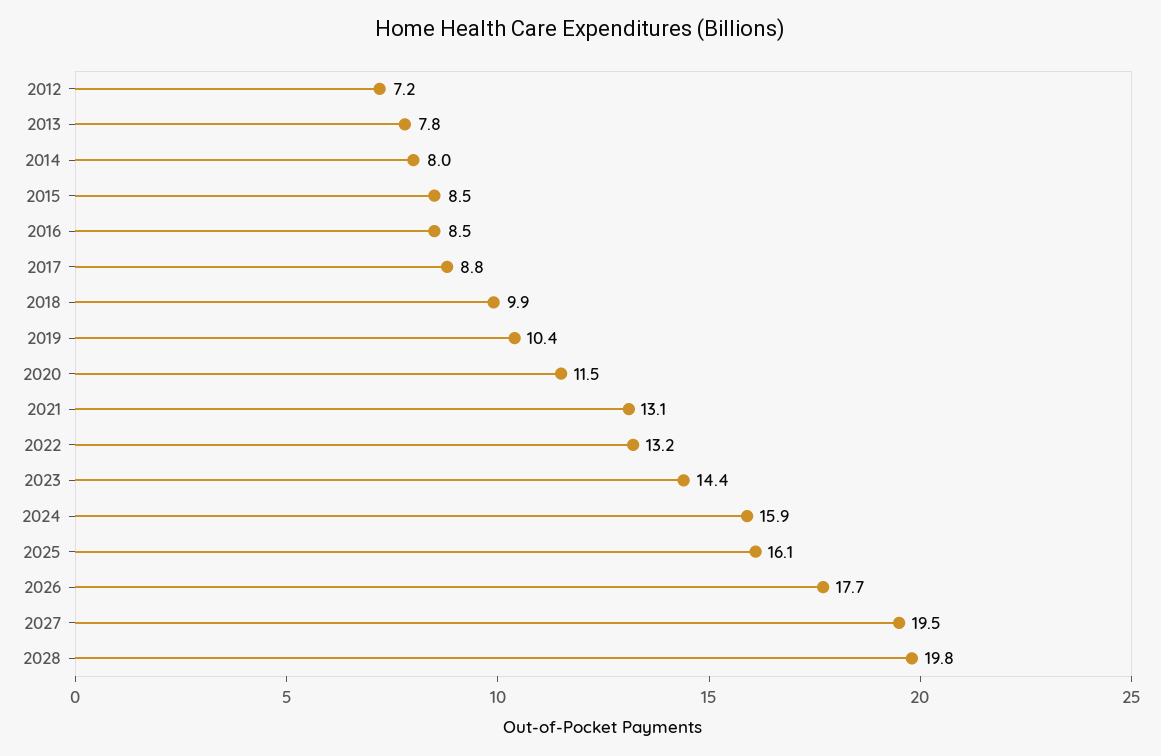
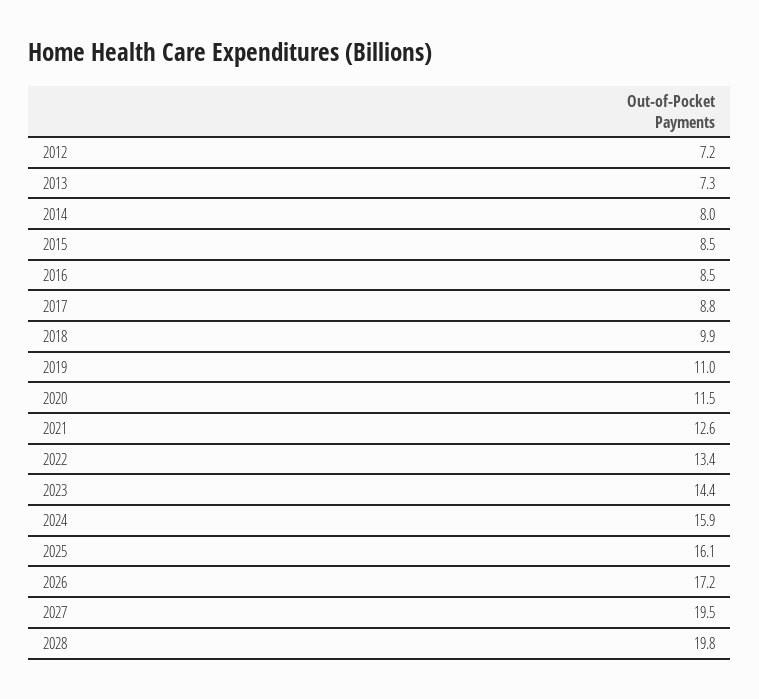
2013: 7.8 -> 7.3
2019: 10.4 -> 11
2021: 13.1 -> 12.6
2022: 13.2 -> 13.4
2026: 17.7 -> 17.2

